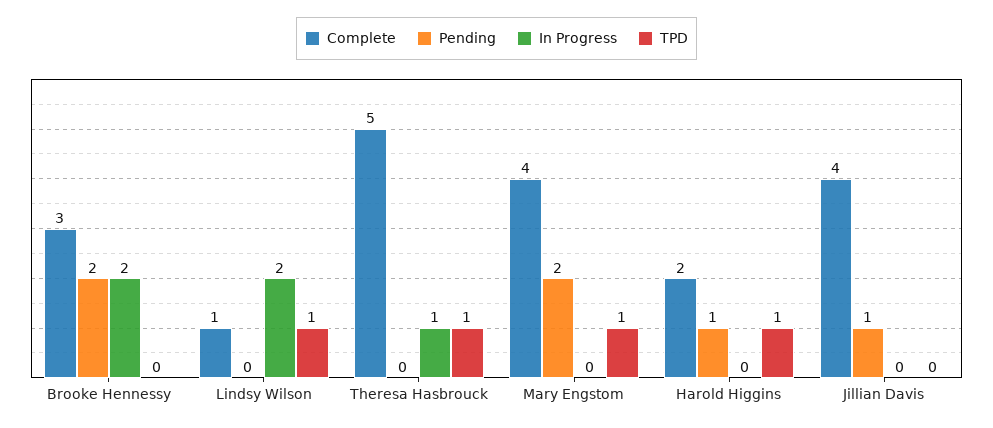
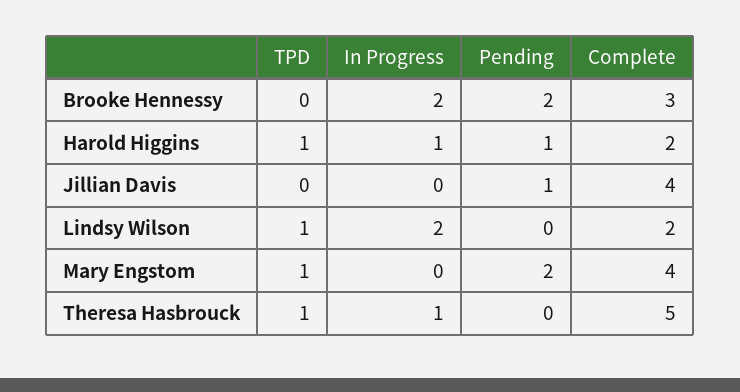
Complete, Lindsy Wilson: 1 -> 2
In Progress, Harold Higgins: 0 -> 1

